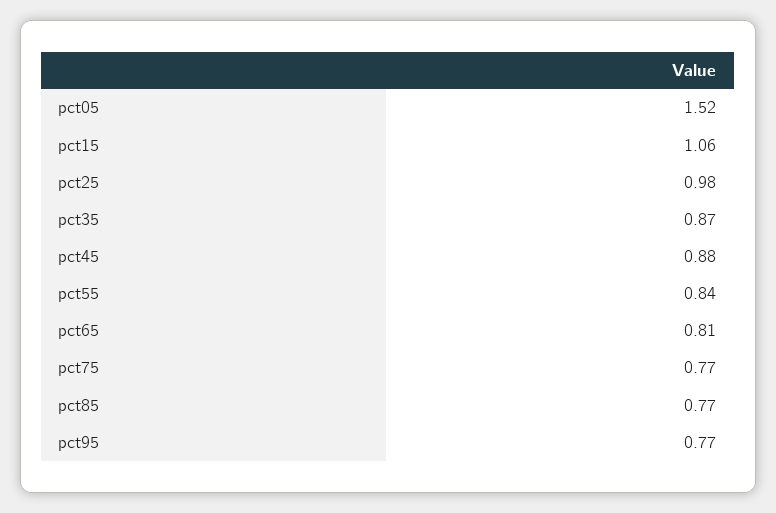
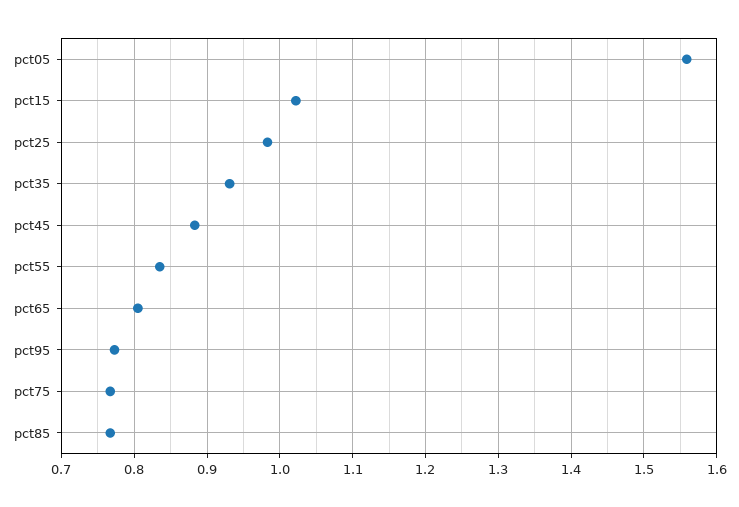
pct05: 1.52 -> 1.56
pct15: 1.06 -> 1.02
pct35: 0.87 -> 0.93

